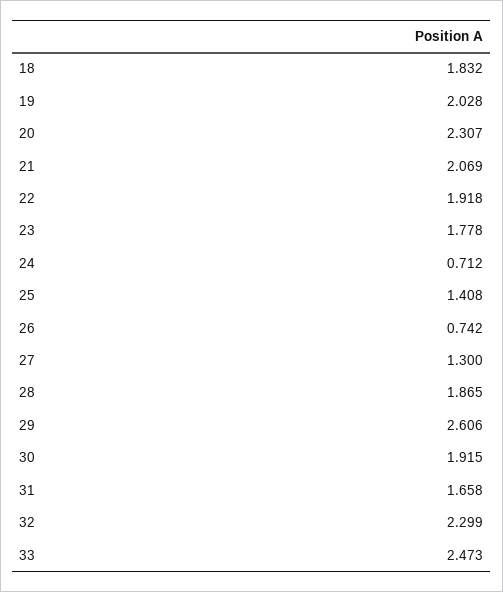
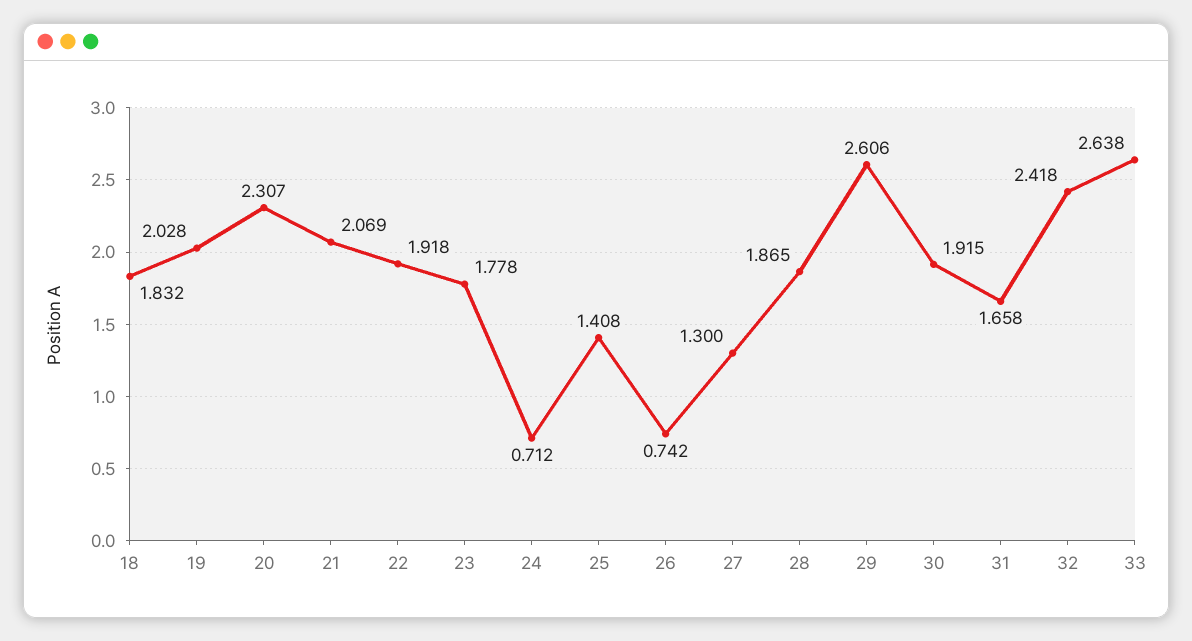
32: 2.299 -> 2.418
33: 2.473 -> 2.638

